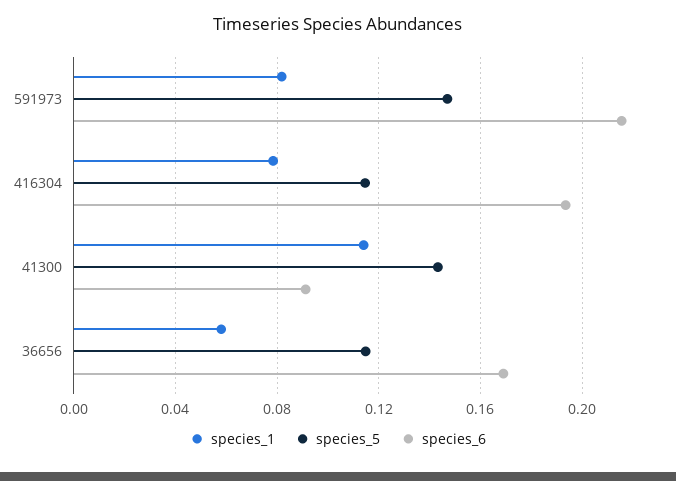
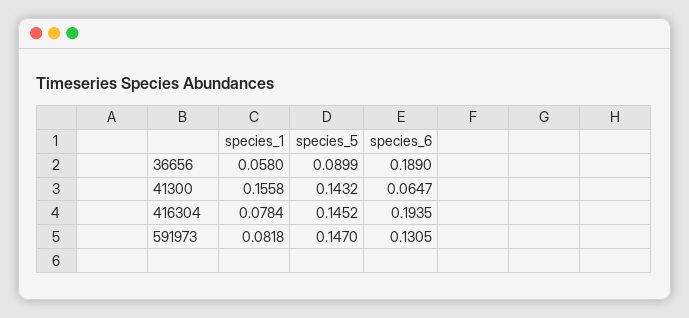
species_6, 591973: 0.215 -> 0.1305
species_5, 416304: 0.115 -> 0.1452
species_1, 41300: 0.115 -> 0.1558
species_6, 41300: 0.09 -> 0.0647
species_5, 36656: 0.115 -> 0.0899
species_6, 36656: 0.17 -> 0.189

